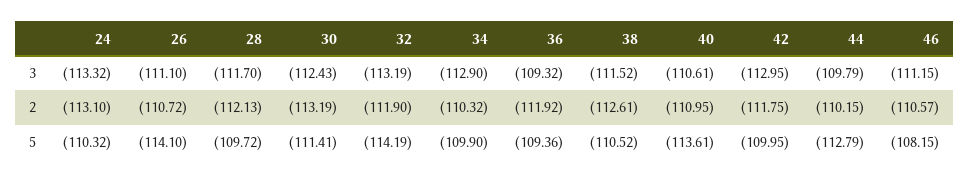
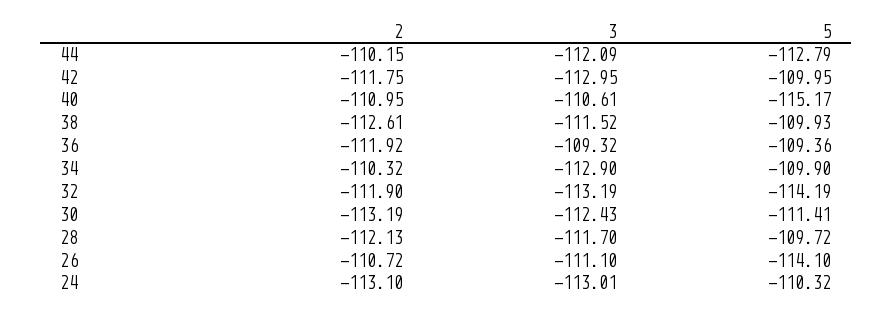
24, 3: -113.32 -> -113.01
44, 3: -109.79 -> -112.09
46, 3: -111.15 -> none
46, 2: -110.57 -> none
38, 5: -110.52 -> -109.93
40, 5: -113.61 -> -115.17
46, 5: -108.15 -> none

